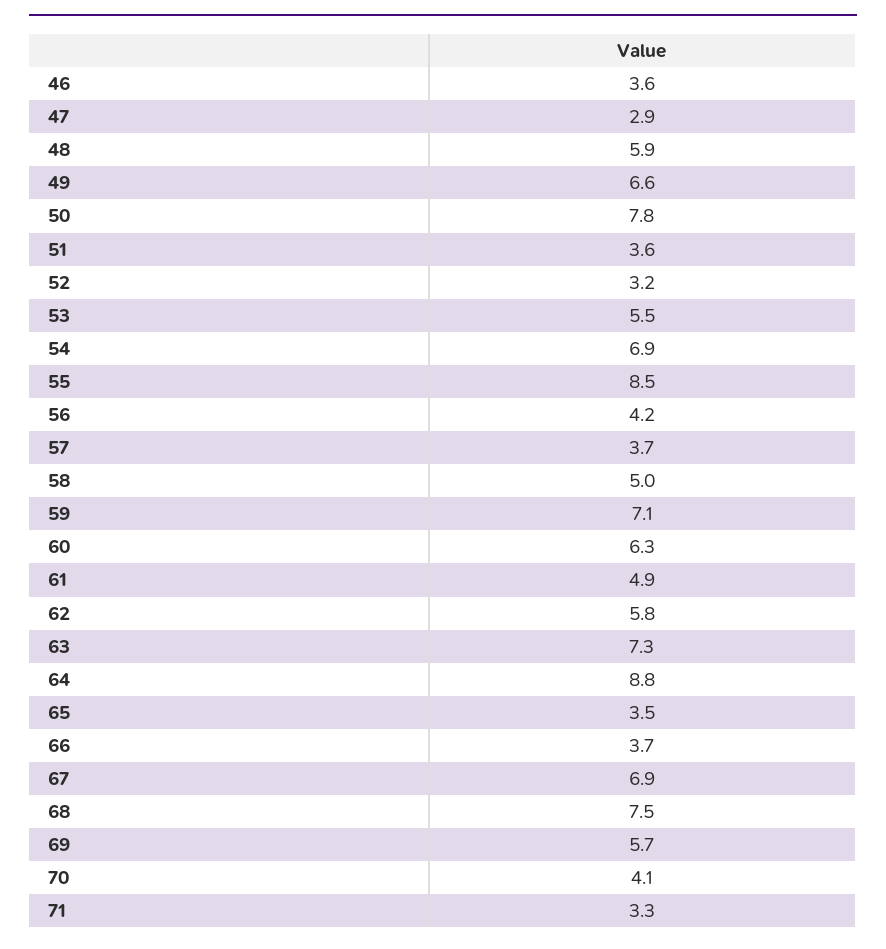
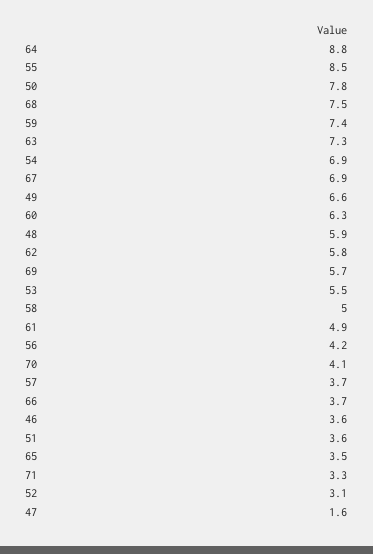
47: 2.9 -> 1.6
52: 3.2 -> 3.1
59: 7.1 -> 7.4

